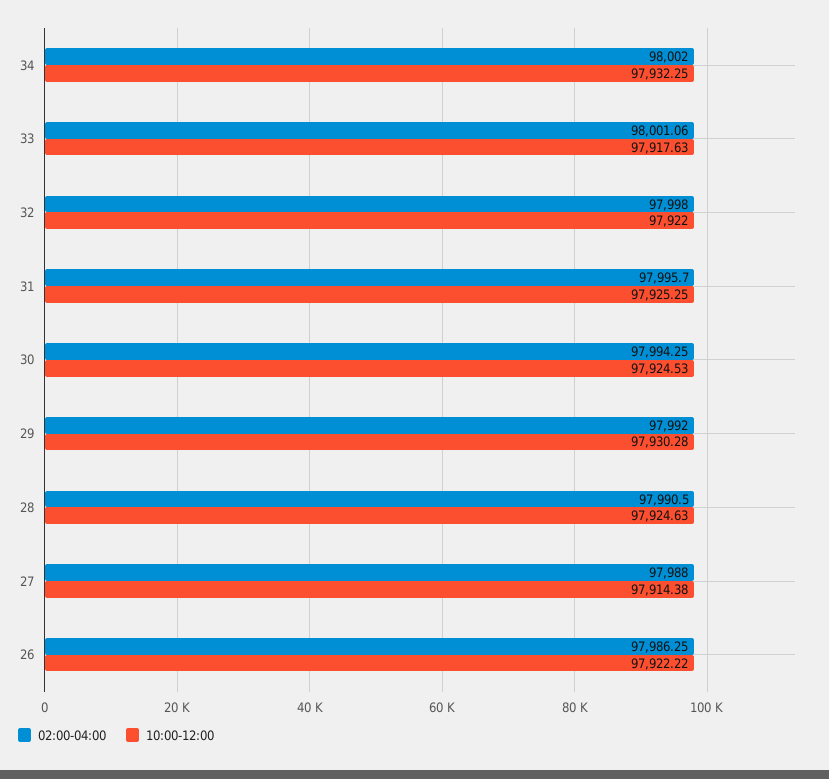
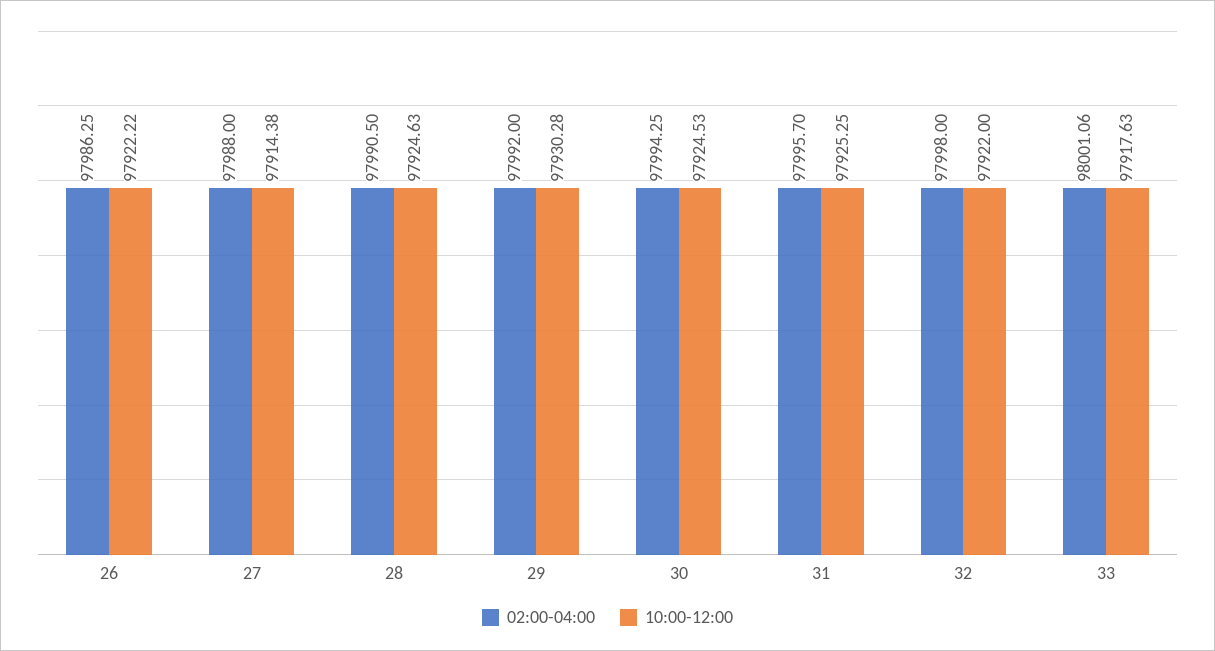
02:00-04:00, 34: 98002 -> none
10:00-12:00, 34: 97932.25 -> none

